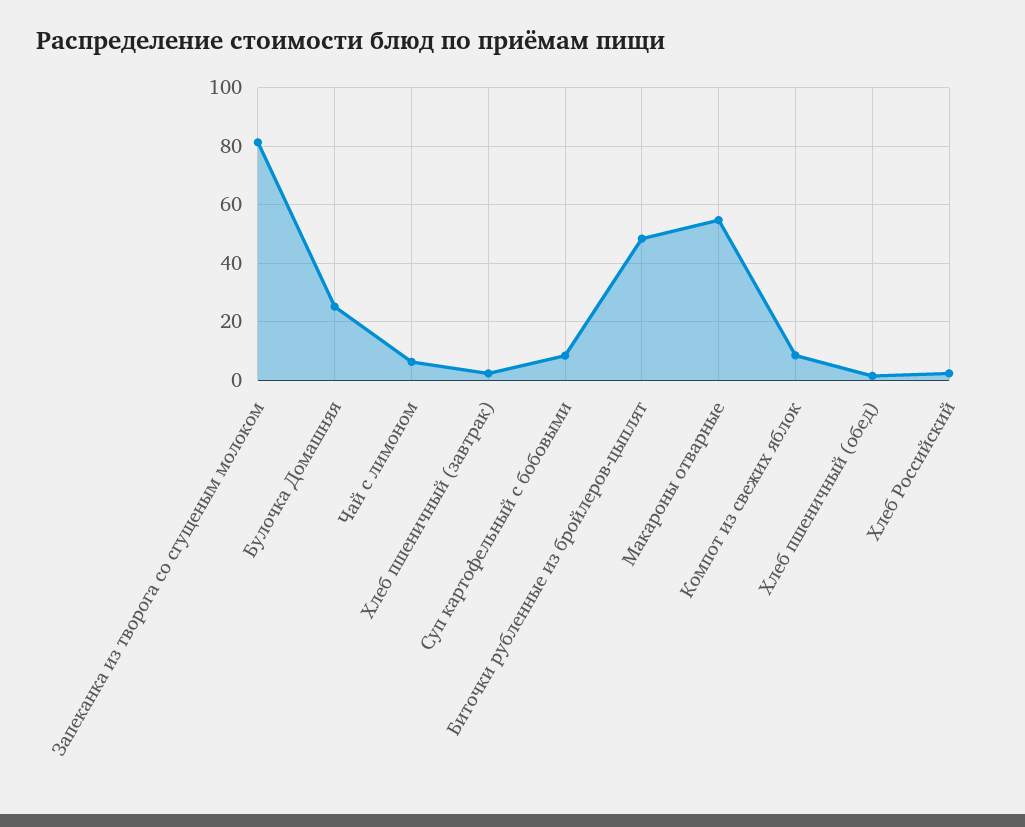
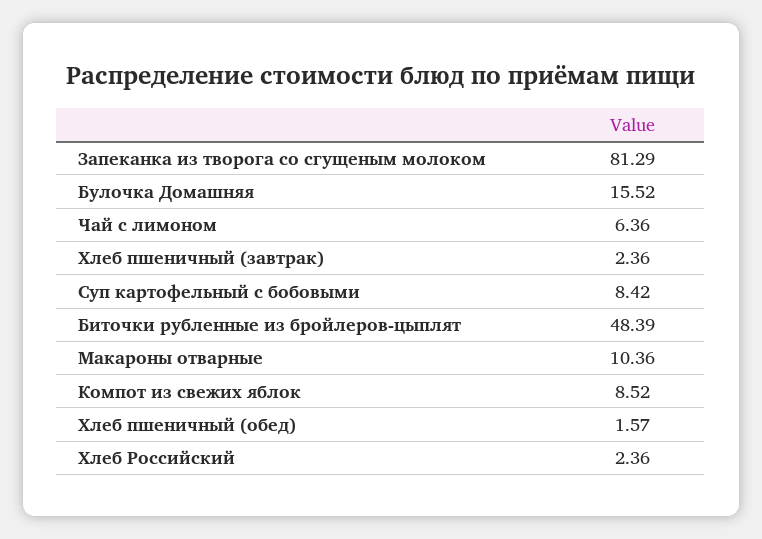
Булочка Домашняя: 25 -> 15.52
Макароны отварные: 55 -> 10.36

